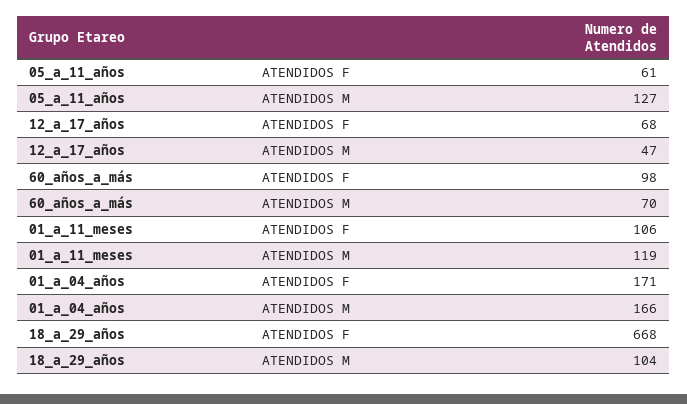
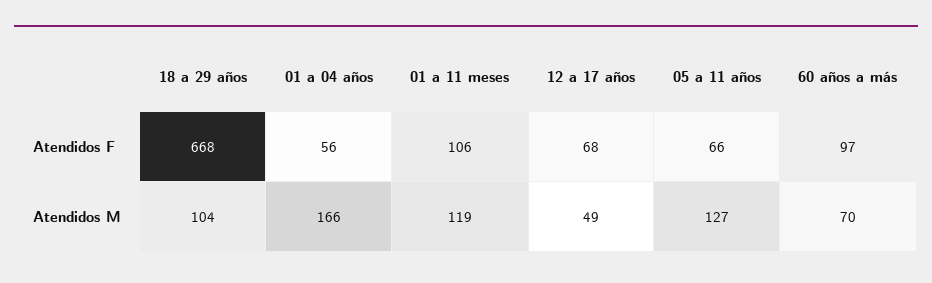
05_a_11_años, ATENDIDOS F: 61 -> 66
12_a_17_años, ATENDIDOS M: 47 -> 49
60_años_a_más, ATENDIDOS F: 98 -> 97
01_a_04_años, ATENDIDOS F: 171 -> 56

